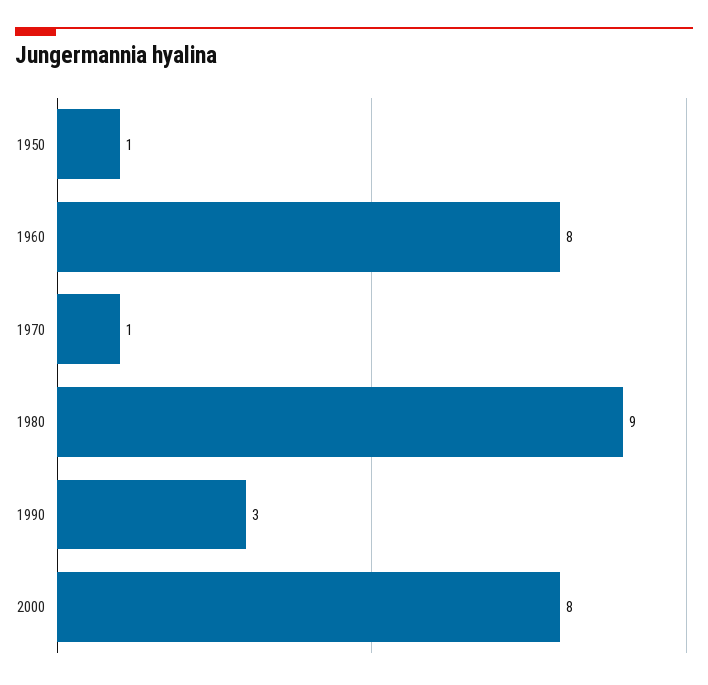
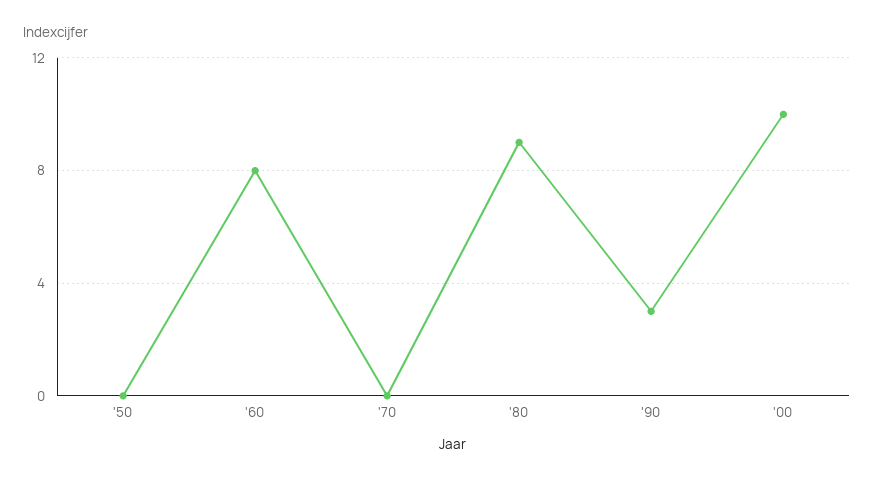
1950: 1 -> 0
1970: 1 -> 0
2000: 8 -> 10

